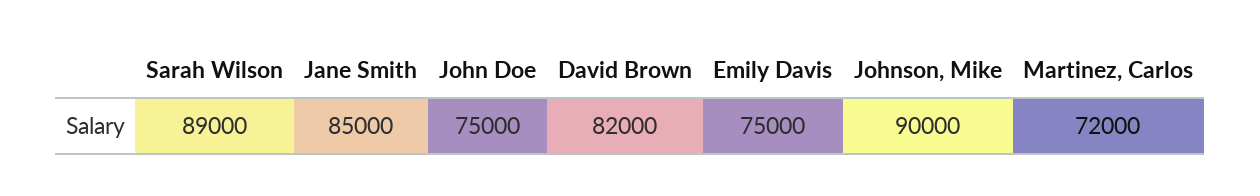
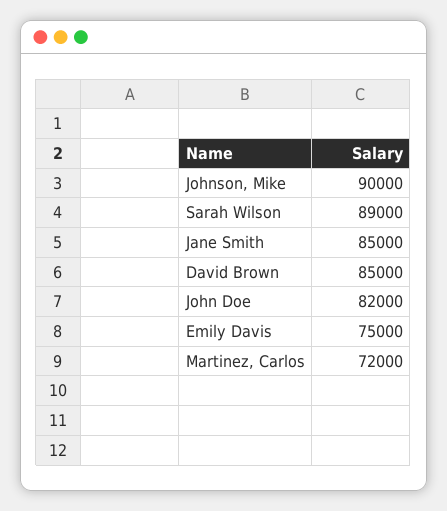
John Doe: 75000 -> 82000
David Brown: 82000 -> 85000

